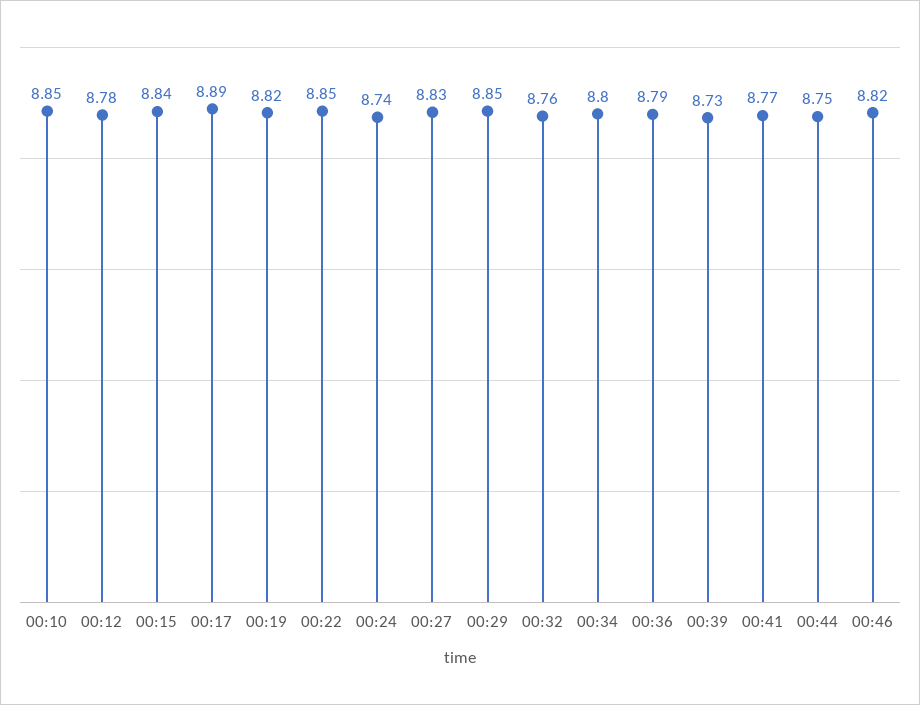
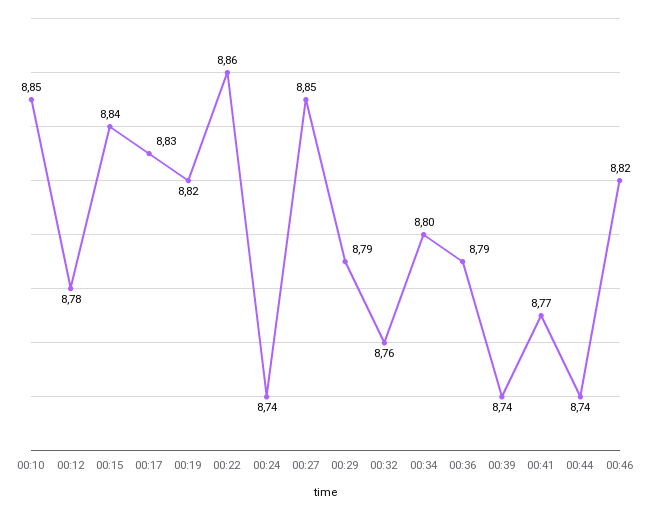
00:17: 8.89 -> 8.83
00:22: 8.85 -> 8.86
00:27: 8.83 -> 8.85
00:29: 8.85 -> 8.79
00:39: 8.73 -> 8.74
00:44: 8.75 -> 8.74

